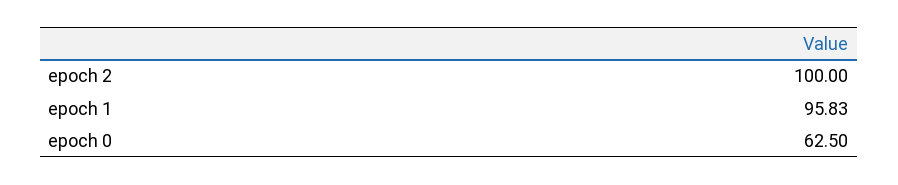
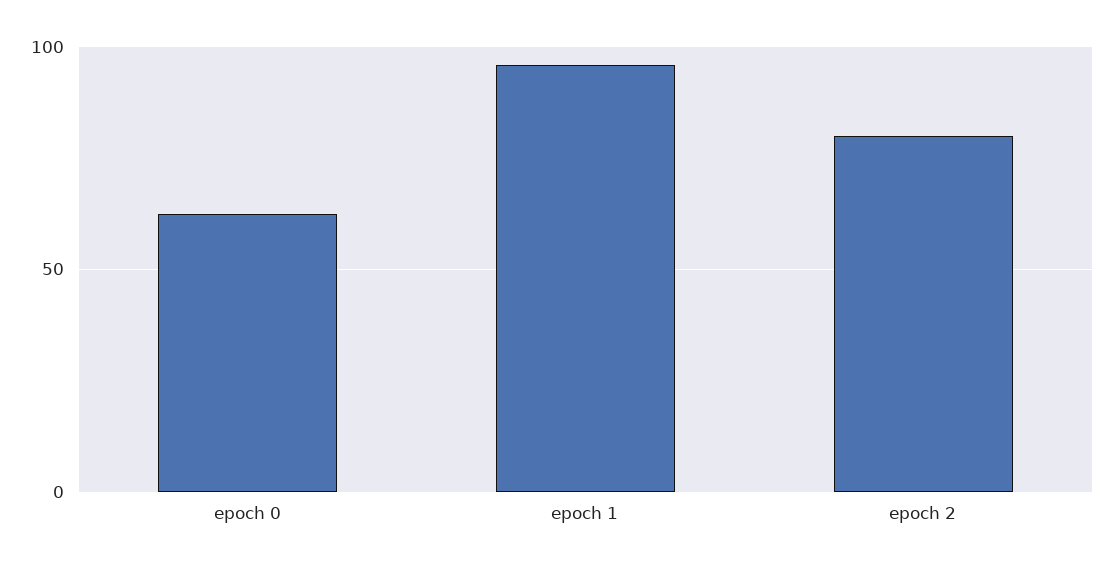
epoch 2: 100 -> 80

